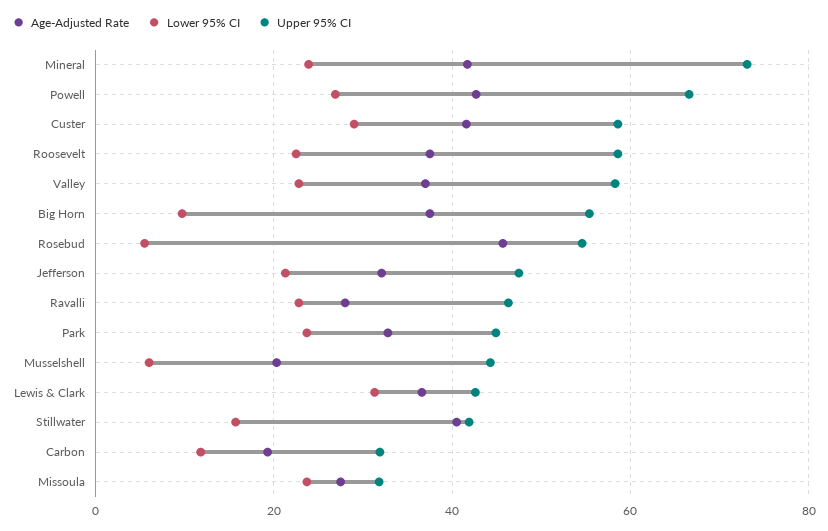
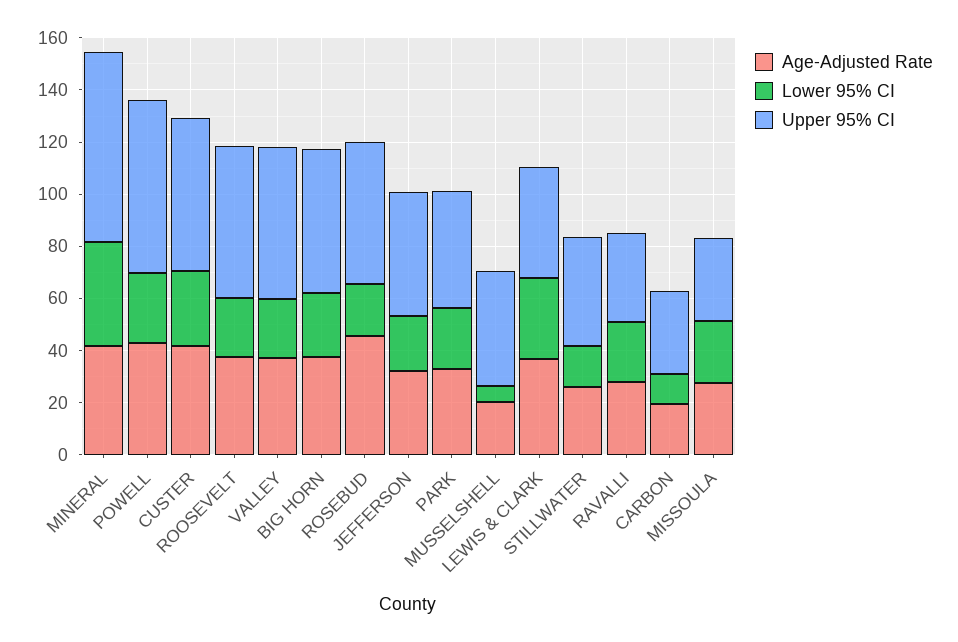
Lower 95% CI, Mineral: 24 -> 40
Lower 95% CI, Big Horn: 10 -> 25
Lower 95% CI, Rosebud: 6 -> 20
Upper 95% CI, Ravalli: 46 -> 35
Age-Adjusted Rate, Stillwater: 40 -> 25

